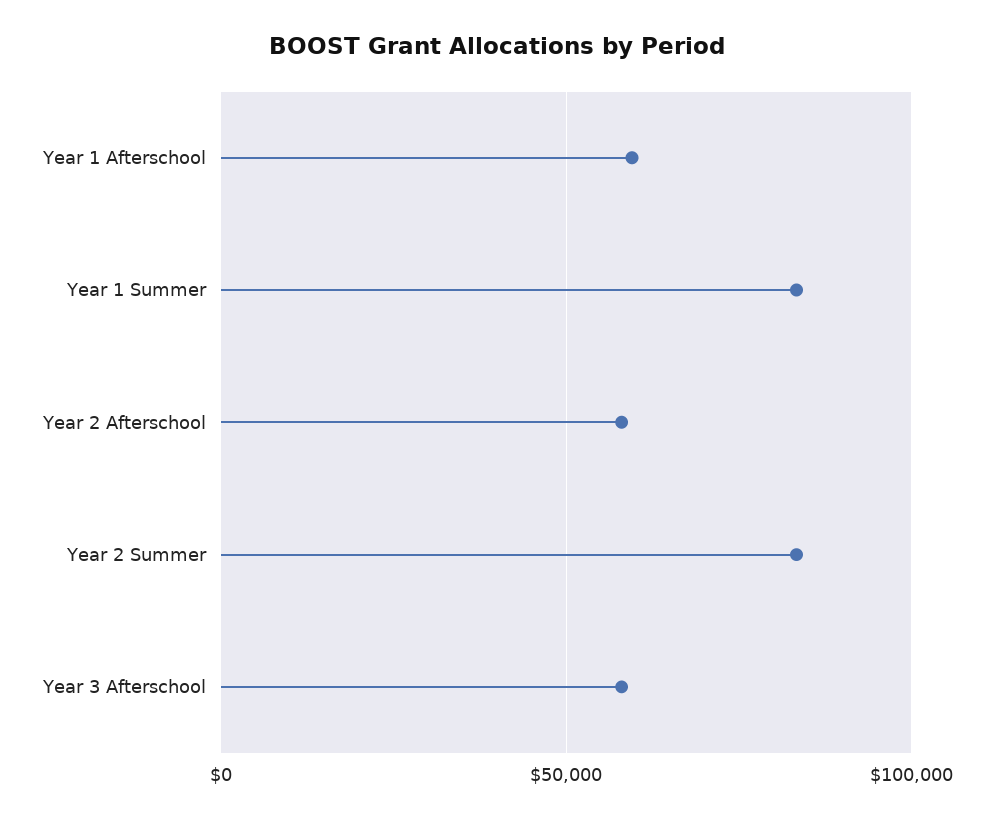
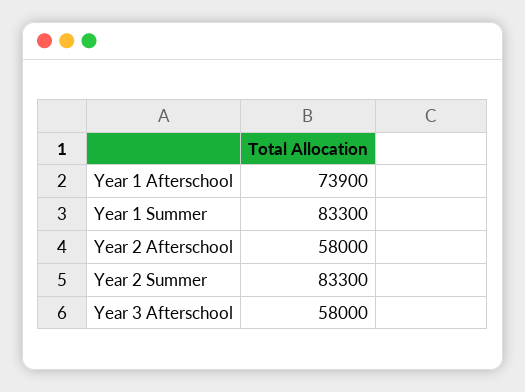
Year 1 Afterschool: 60000 -> 73900

